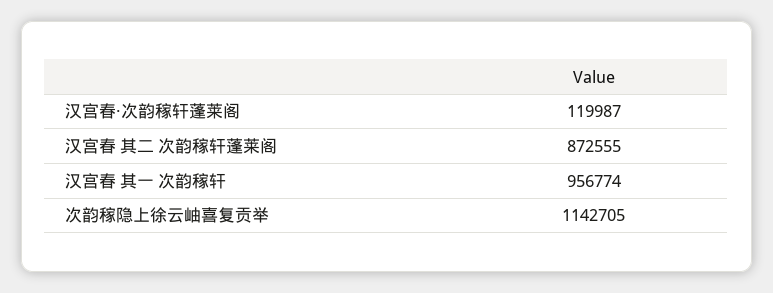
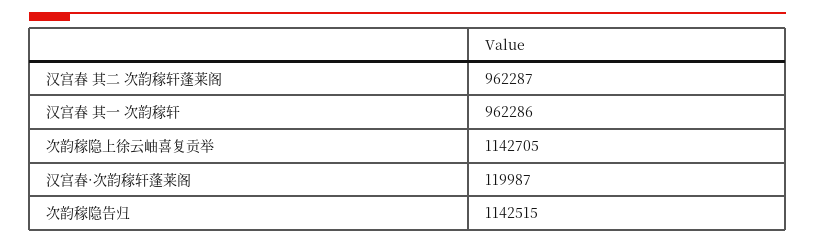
汉宫春 其二 次韵稼轩蓬莱阁: 872555 -> 962287
汉宫春 其一 次韵稼轩: 956774 -> 962286
次韵稼隐告归: none -> 1142515

